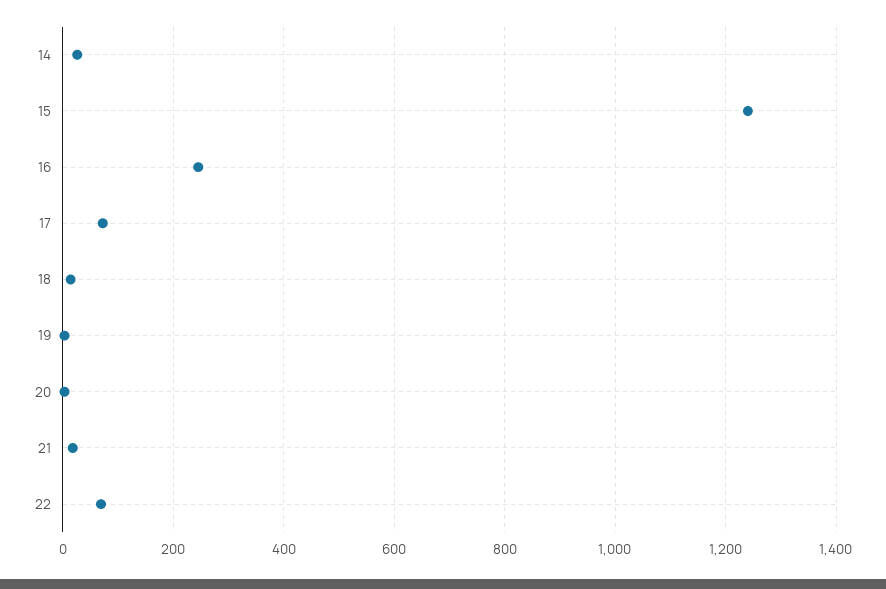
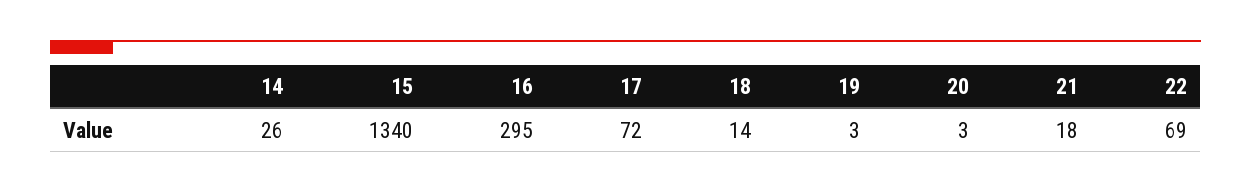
15: 1240 -> 1340
16: 240 -> 295

